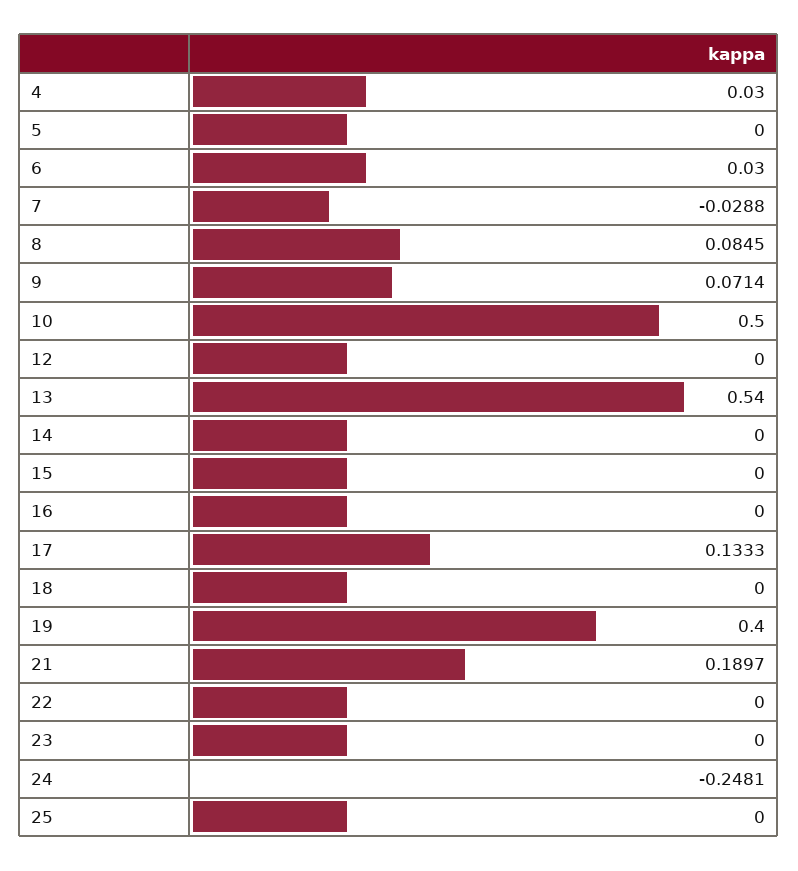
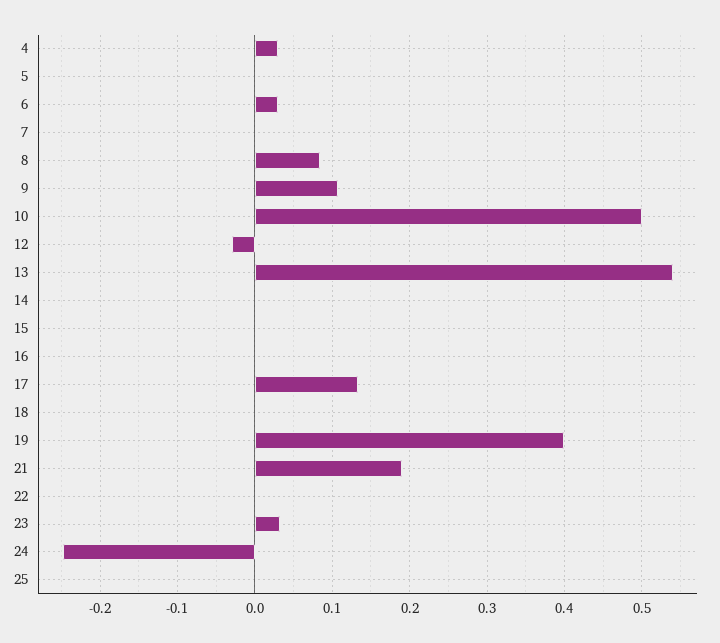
7: -0.0288 -> 0
9: 0.0714 -> 0.11
12: 0 -> -0.03
23: 0 -> 0.03

